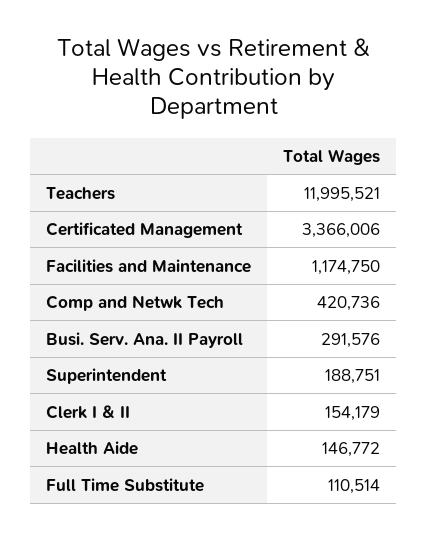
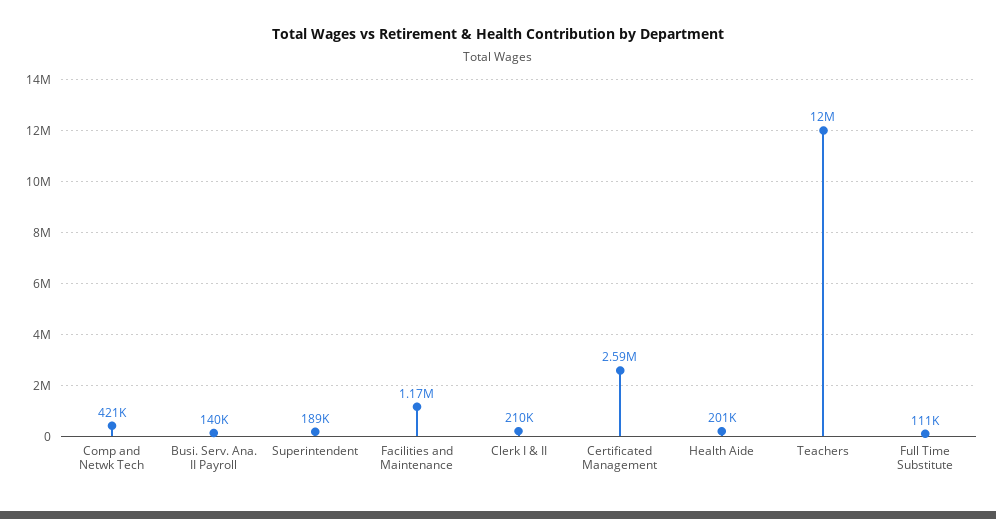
Certificated Management: 3366006 -> 2590000
Busi. Serv. Ana. II Payroll: 291576 -> 140000
Clerk I & II: 154179 -> 210000
Health Aide: 146772 -> 201000

